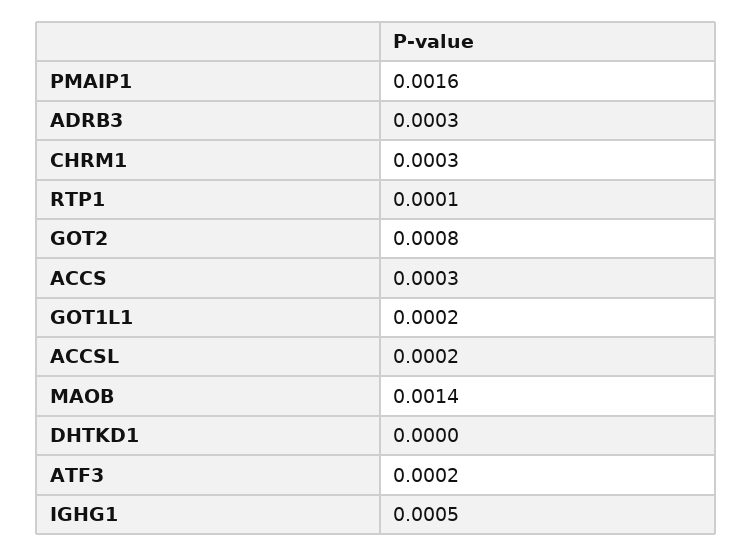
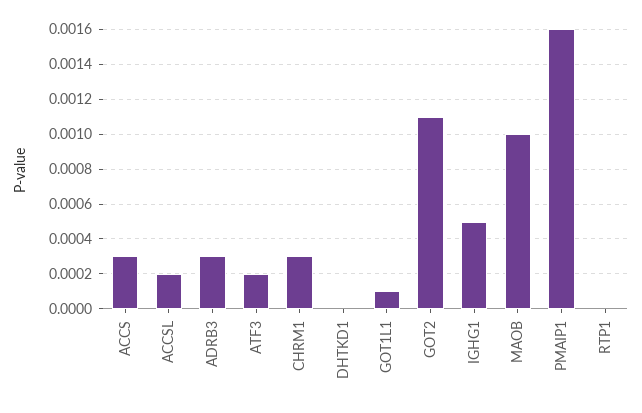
RTP1: 0.0001 -> 0
GOT2: 0.0008 -> 0.0011
GOT1L1: 0.0002 -> 0.0001
MAOB: 0.0014 -> 0.001

